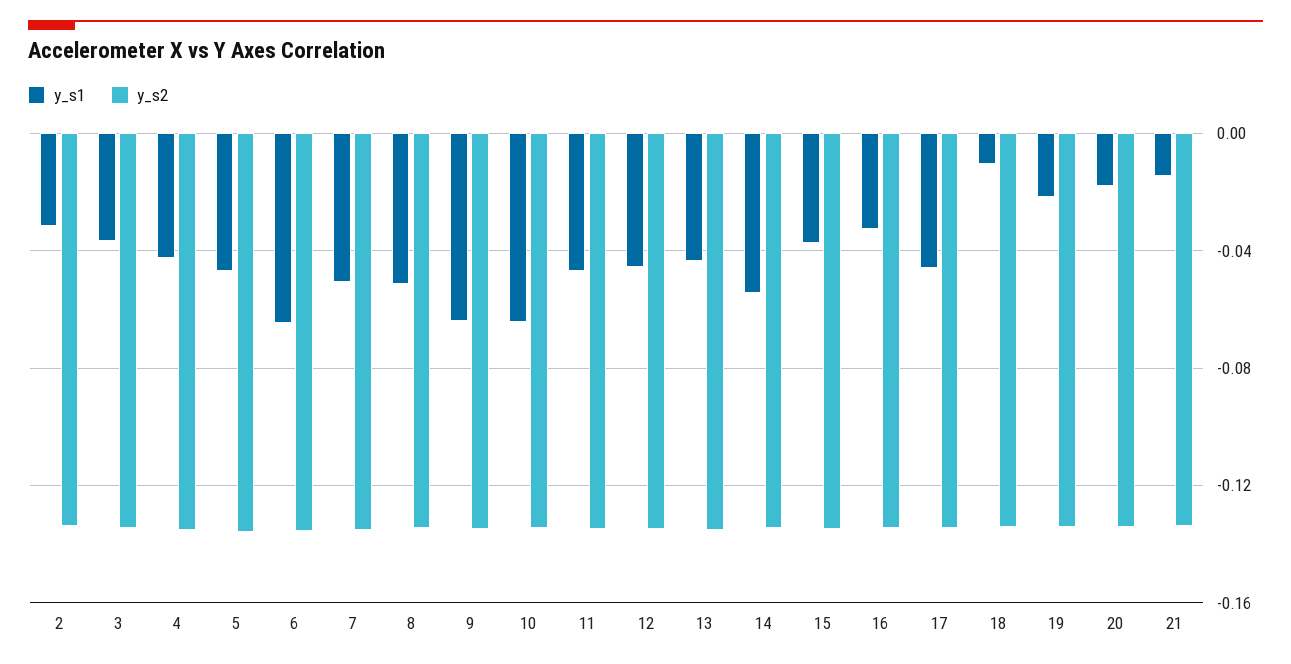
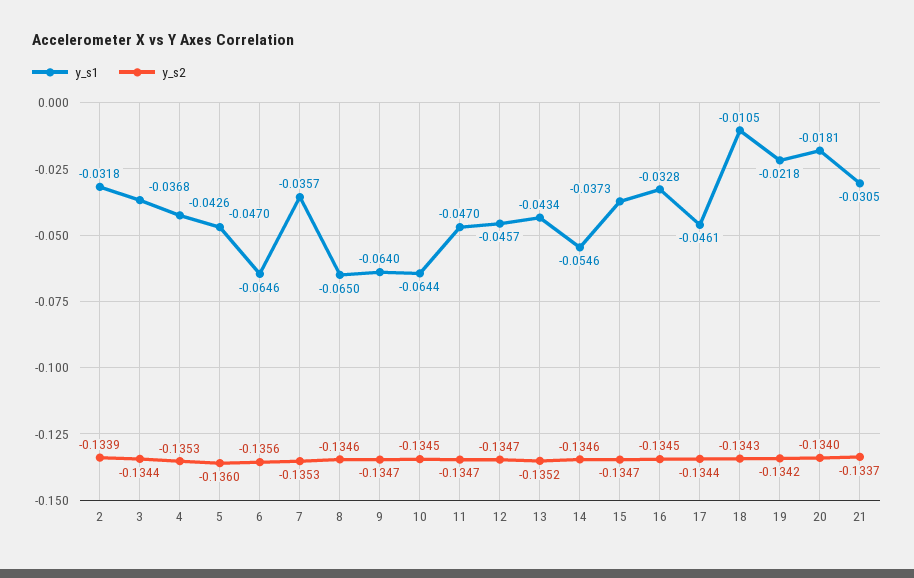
y_s1, 7: -0.05 -> -0.0357
y_s1, 8: -0.05 -> -0.065
y_s1, 21: -0.015 -> -0.0305

